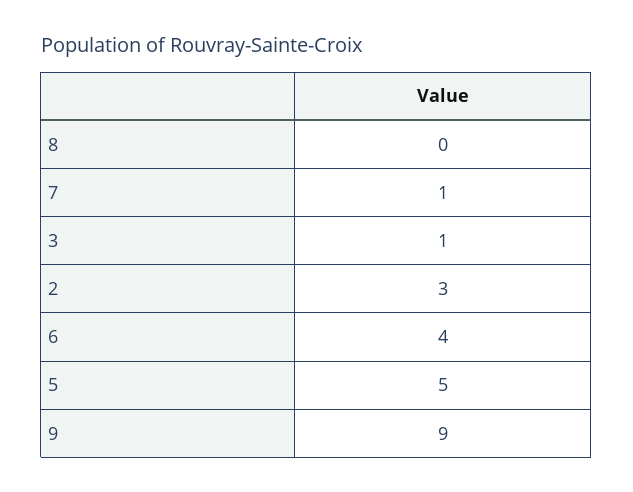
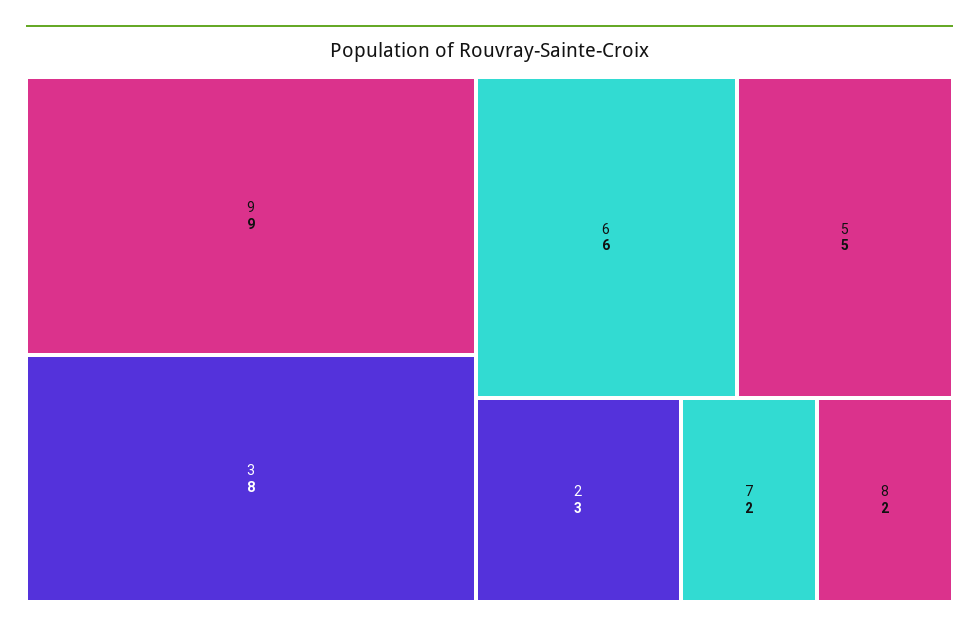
8: 0 -> 2
7: 1 -> 2
3: 1 -> 8
6: 4 -> 6

